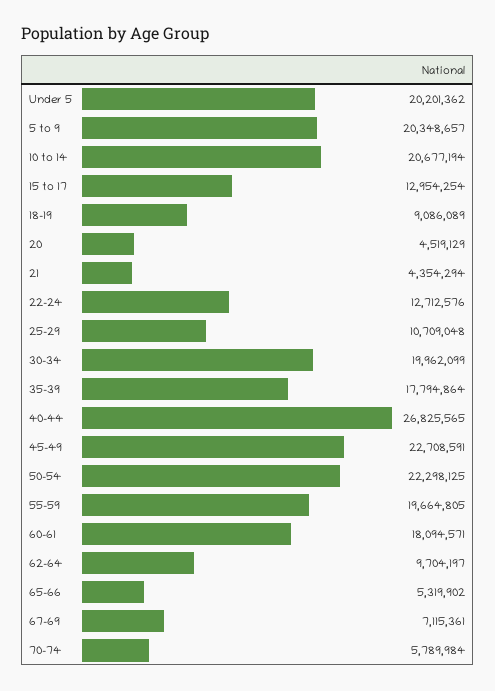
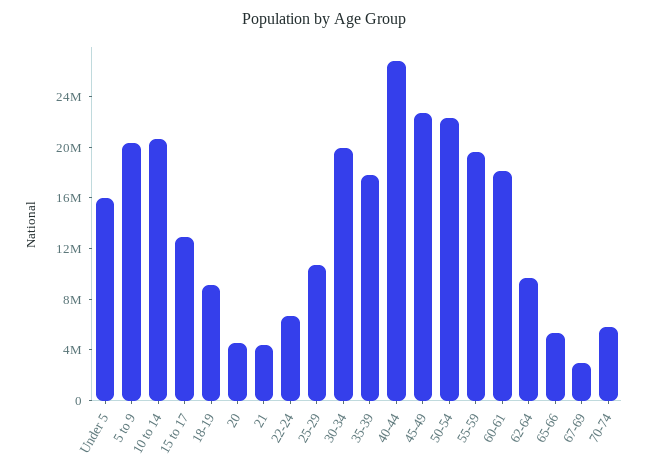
Under 5: 20201362 -> 16000000
22-24: 12712576 -> 7000000
67-69: 7115361 -> 3000000

